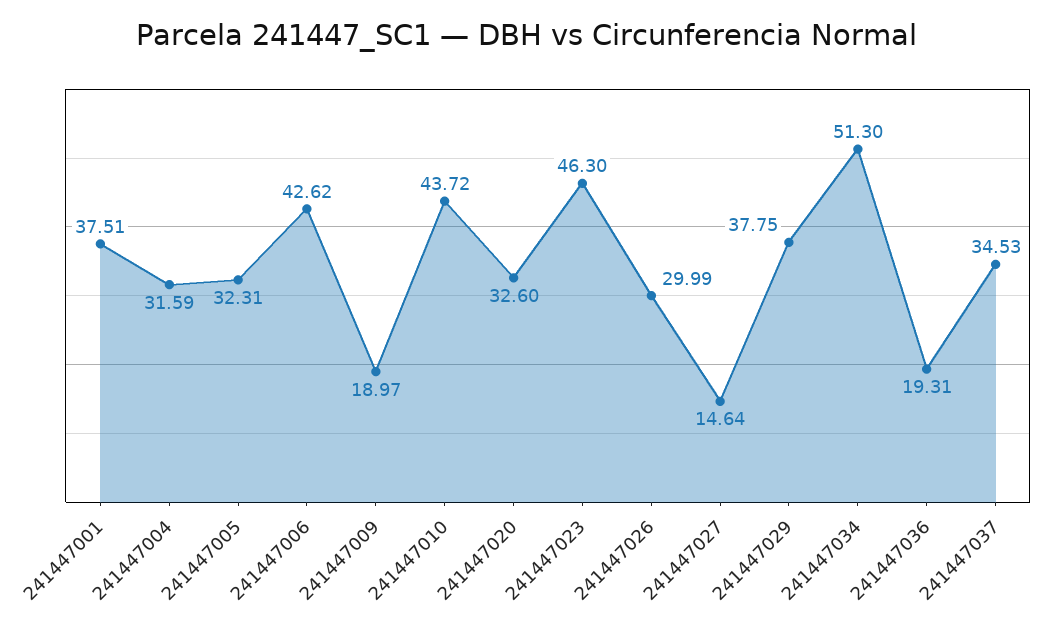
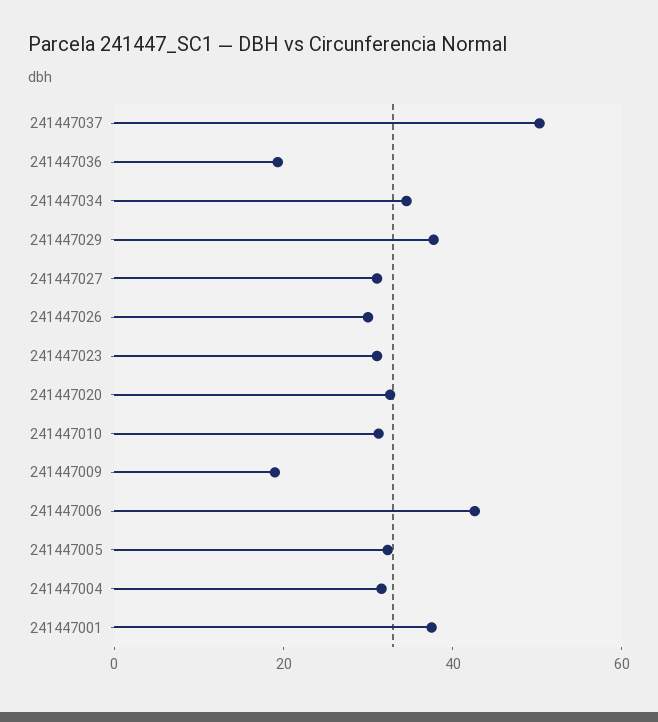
241447010: 43.72 -> 30
241447023: 46.3 -> 30
241447027: 14.64 -> 30
241447034: 51.3 -> 35
241447037: 34.53 -> 50

